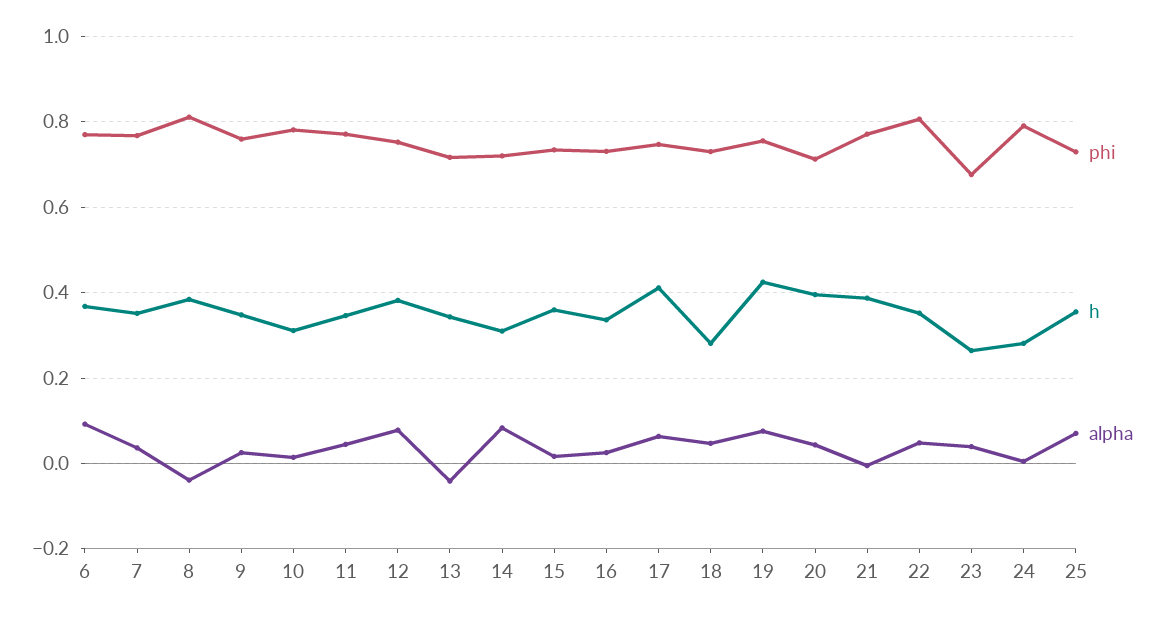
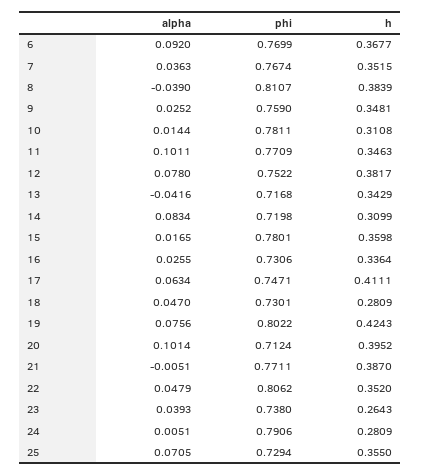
alpha, 11: 0.04 -> 0.1011
phi, 15: 0.74 -> 0.7801
phi, 19: 0.76 -> 0.8022
alpha, 20: 0.04 -> 0.1014
phi, 23: 0.68 -> 0.738

